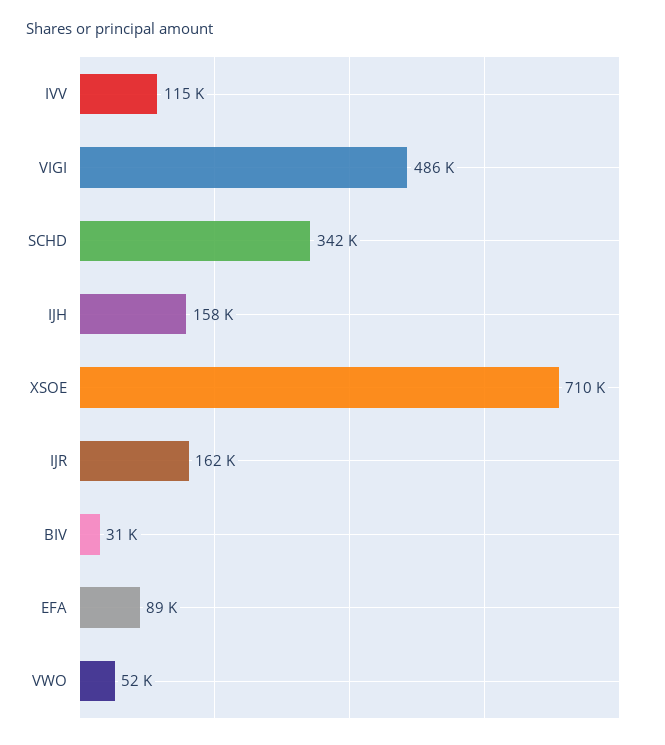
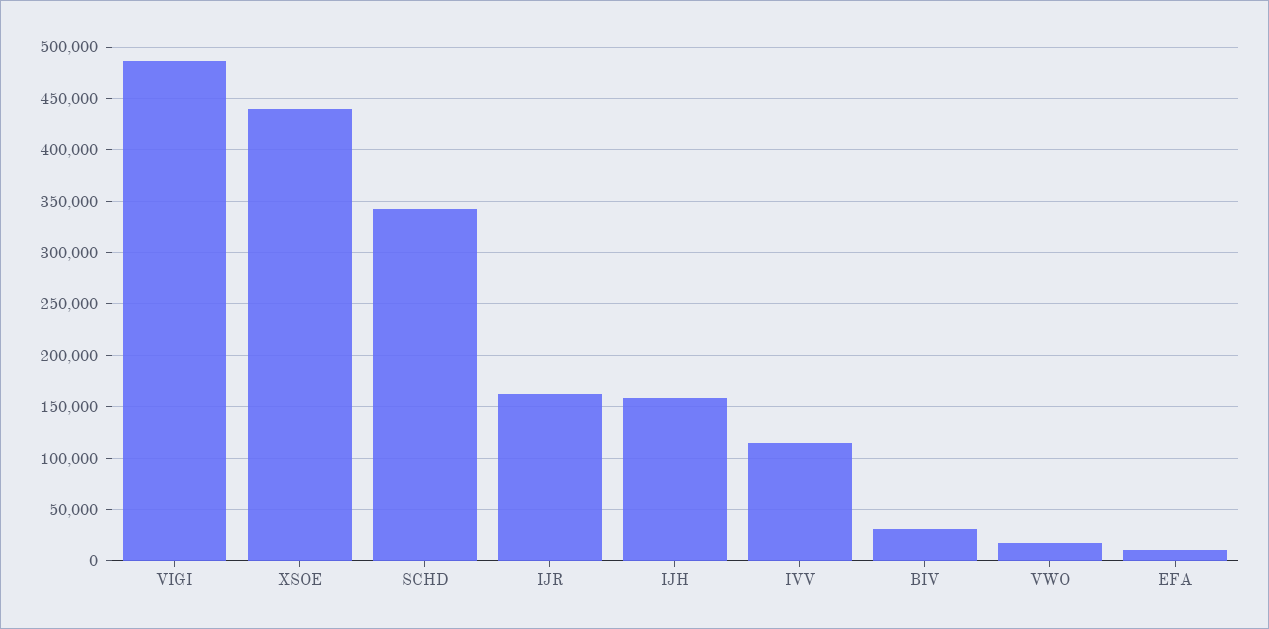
XSOE: 710000 -> 440000
EFA: 89000 -> 10000
VWO: 52000 -> 20000

